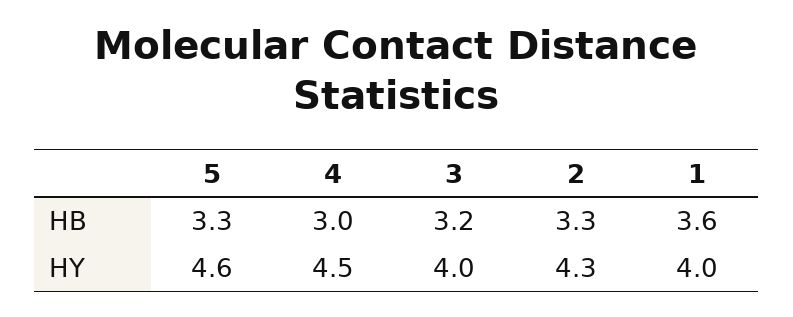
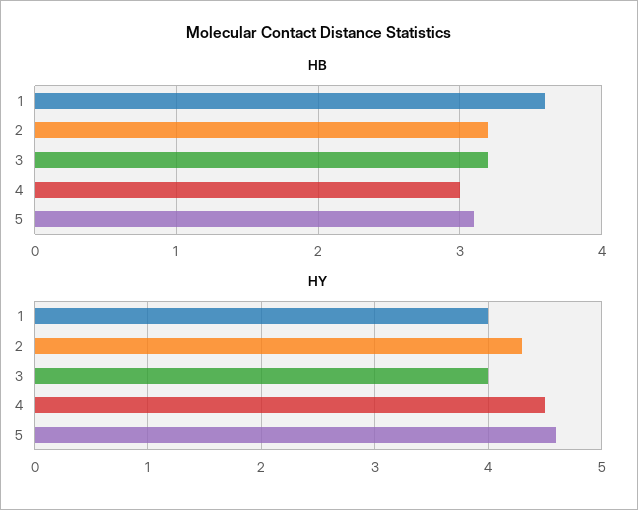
HB, 5: 3.3 -> 3.1
HB, 2: 3.3 -> 3.2

